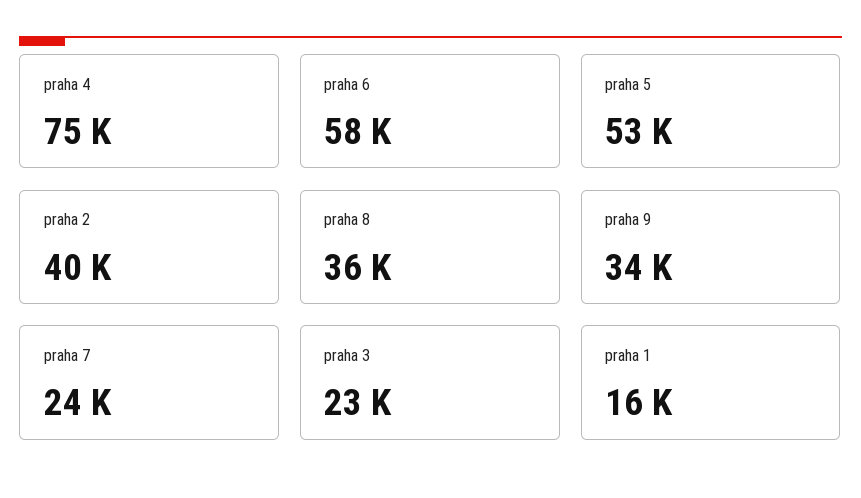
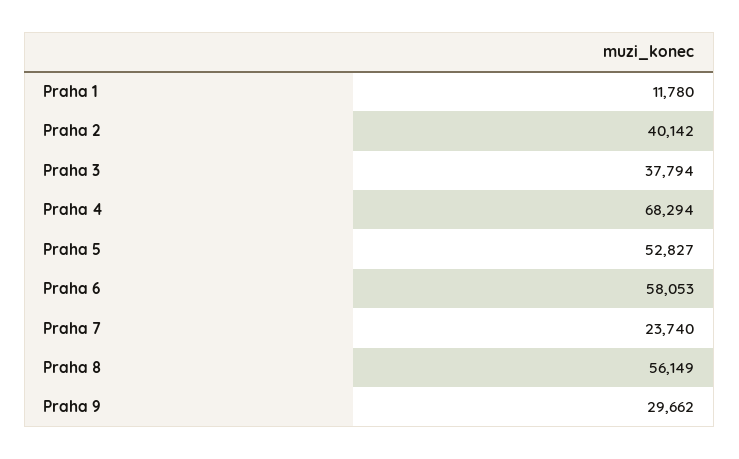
praha 4: 75000 -> 68294
praha 8: 36000 -> 56149
praha 9: 34000 -> 29662
praha 3: 23000 -> 37794
praha 1: 16000 -> 11780

